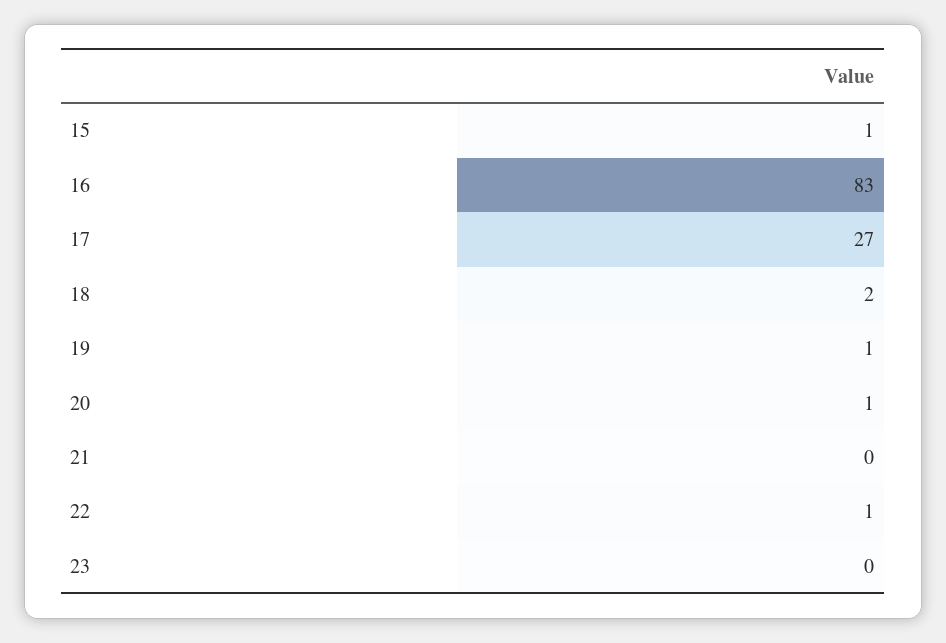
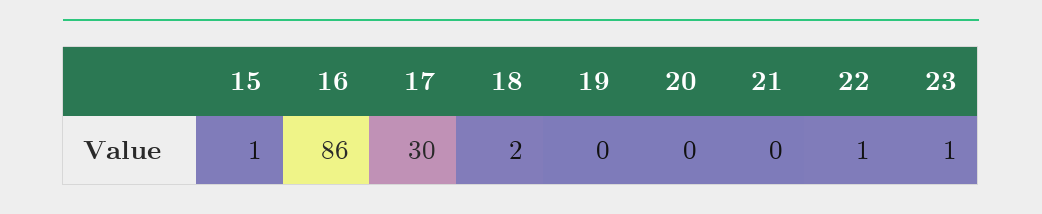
16: 83 -> 86
17: 27 -> 30
19: 1 -> 0
20: 1 -> 0
23: 0 -> 1

